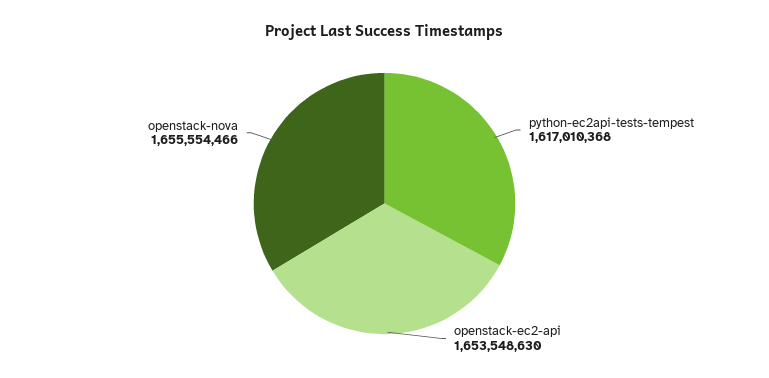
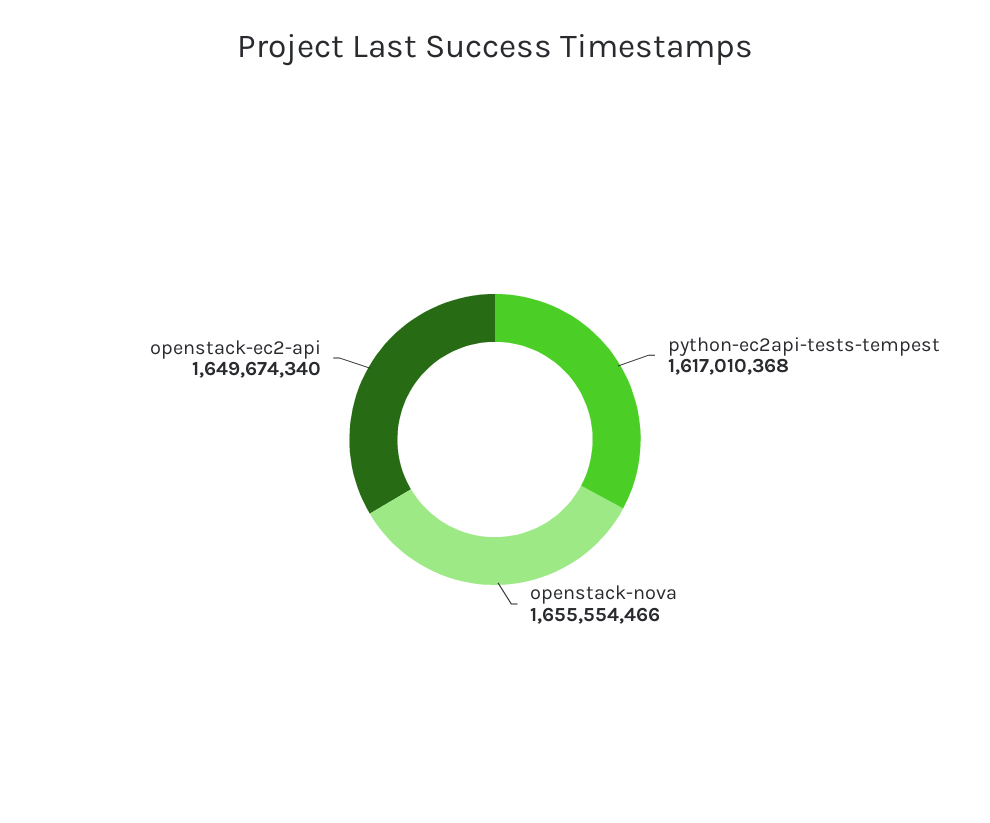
openstack-ec2-api: 1653548630 -> 1649674340

